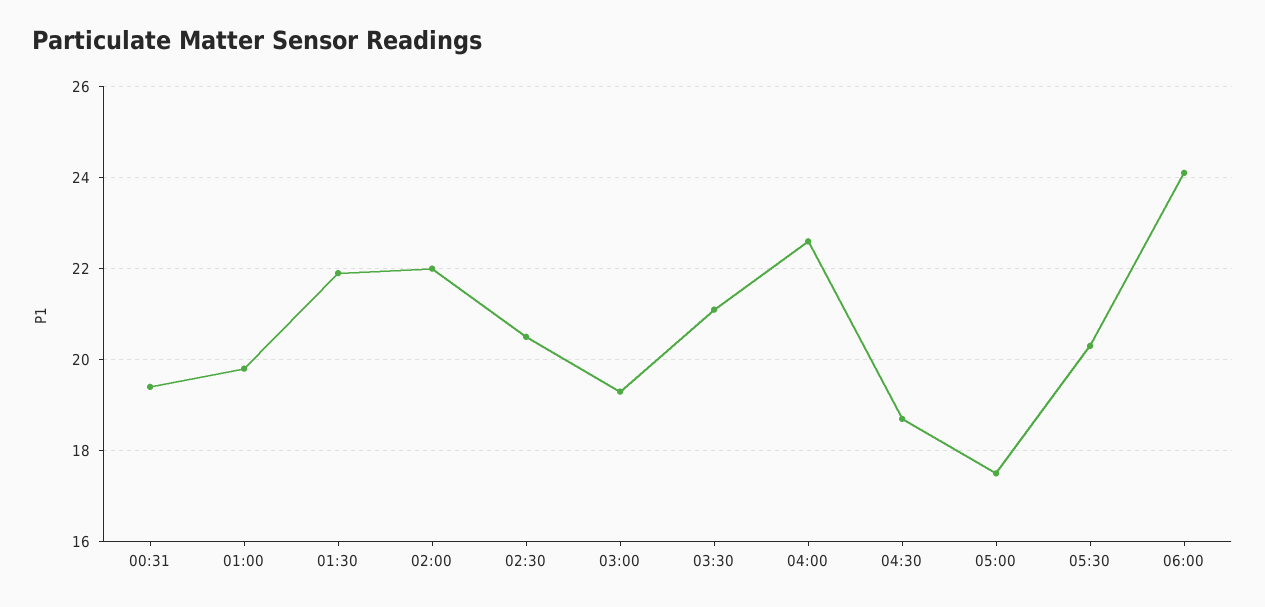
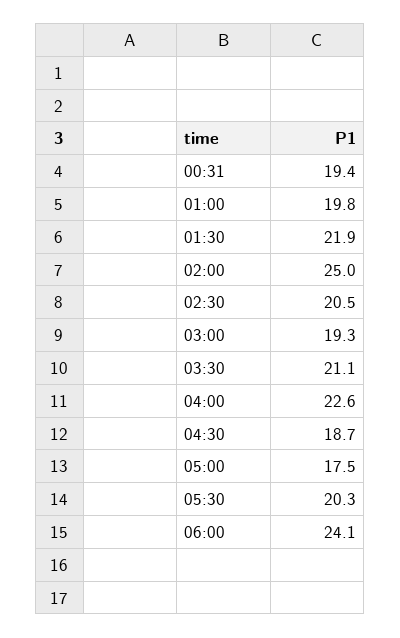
02:00: 22 -> 25

